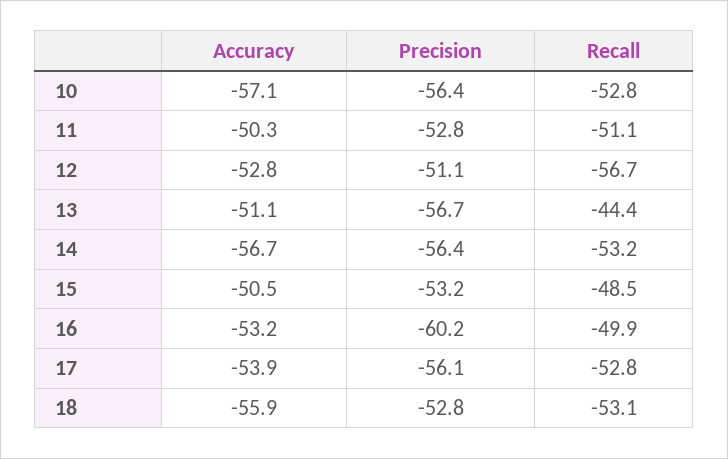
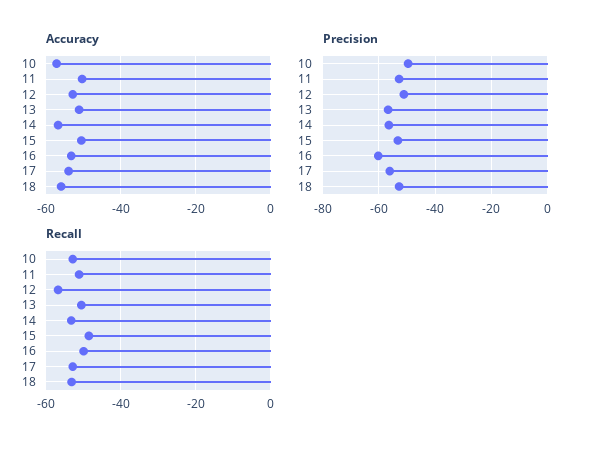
Precision, 10: -56.4 -> -50
Recall, 13: -44.4 -> -50

